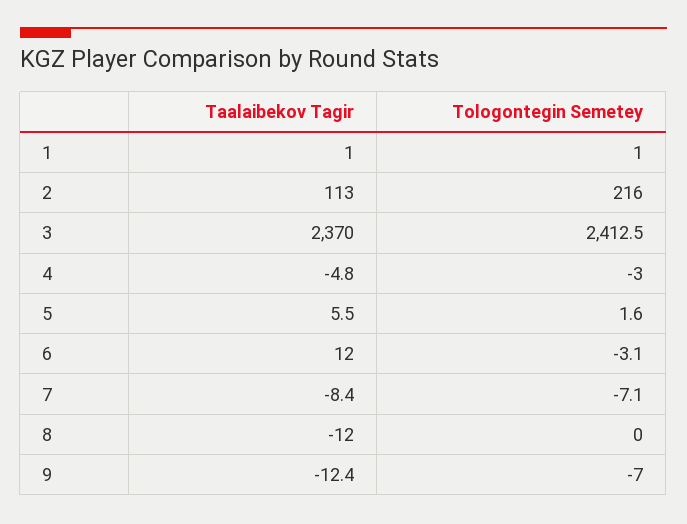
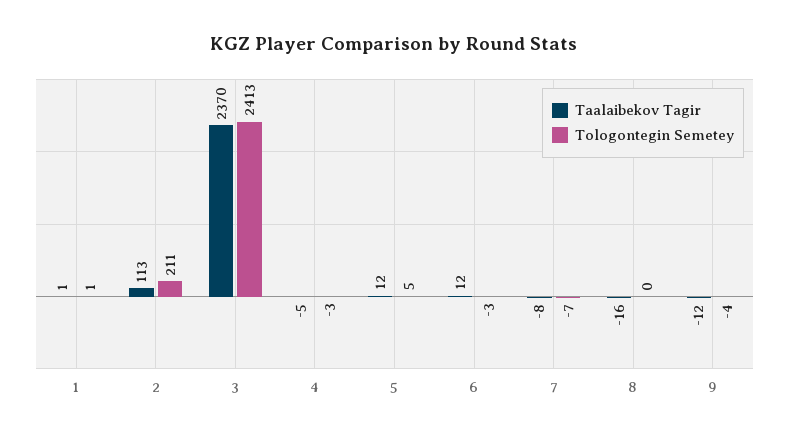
Tologontegin Semetey, 2: 216 -> 211
Taalaibekov Tagir, 5: 5.5 -> 12
Tologontegin Semetey, 5: 1.6 -> 5
Taalaibekov Tagir, 8: -12 -> -16
Tologontegin Semetey, 9: -7 -> -4

